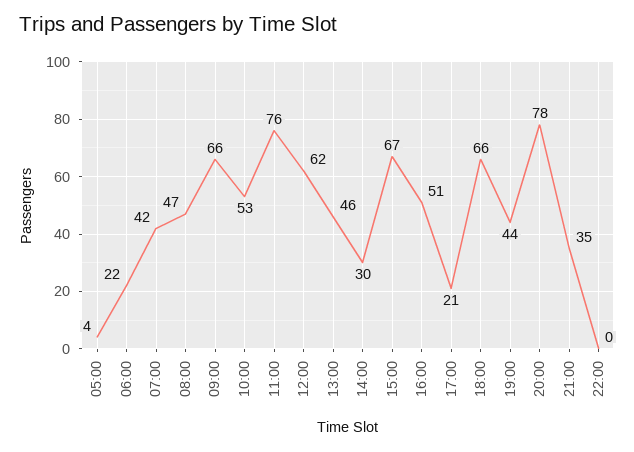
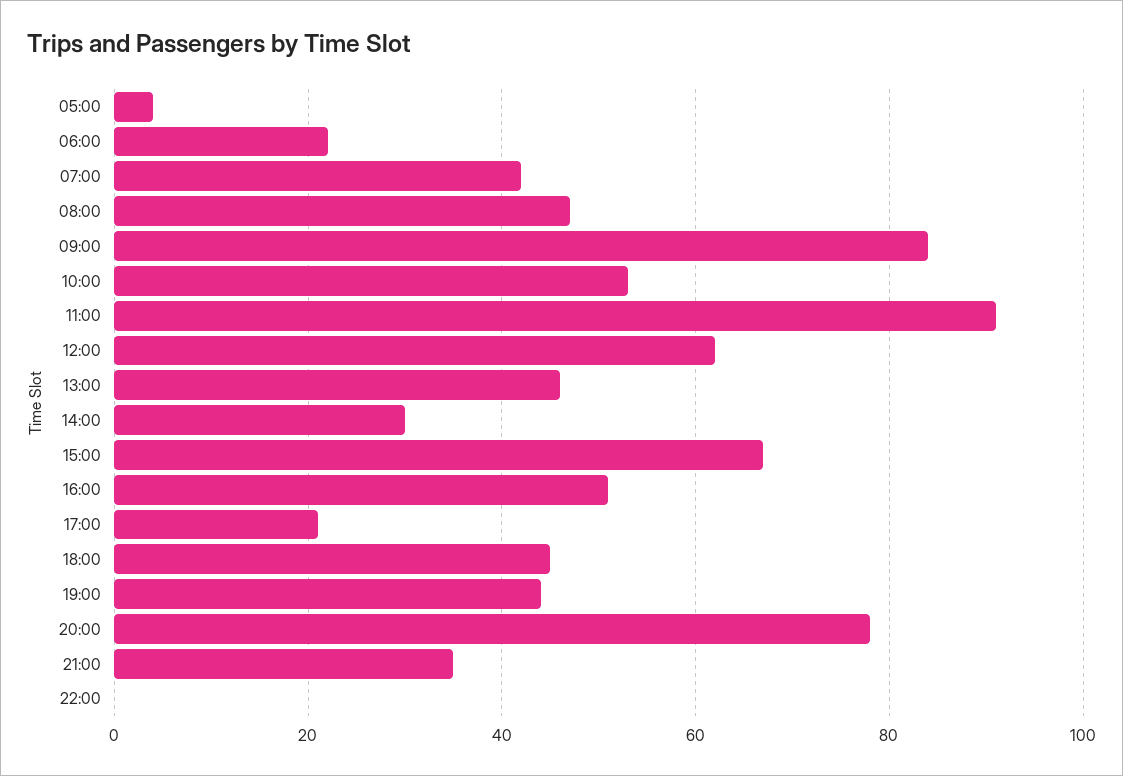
09:00: 66 -> 85
11:00: 76 -> 90
18:00: 66 -> 45

